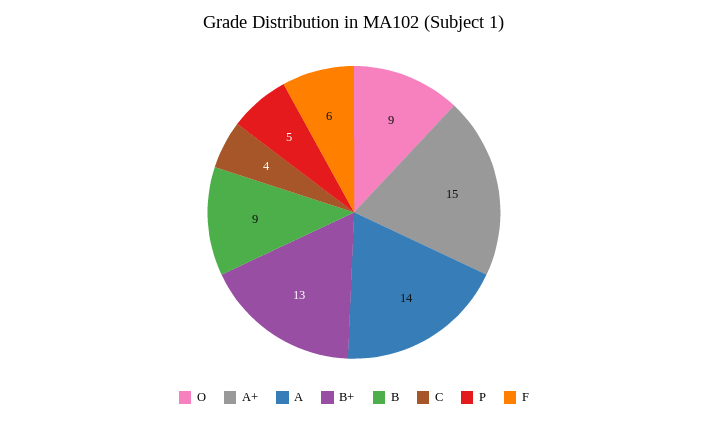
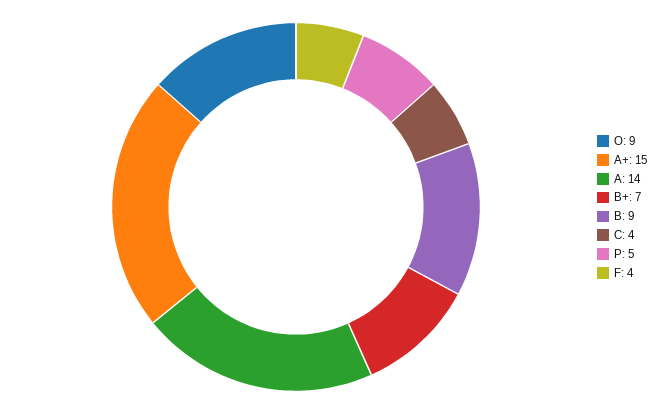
B+: 13 -> 7
F: 6 -> 4

